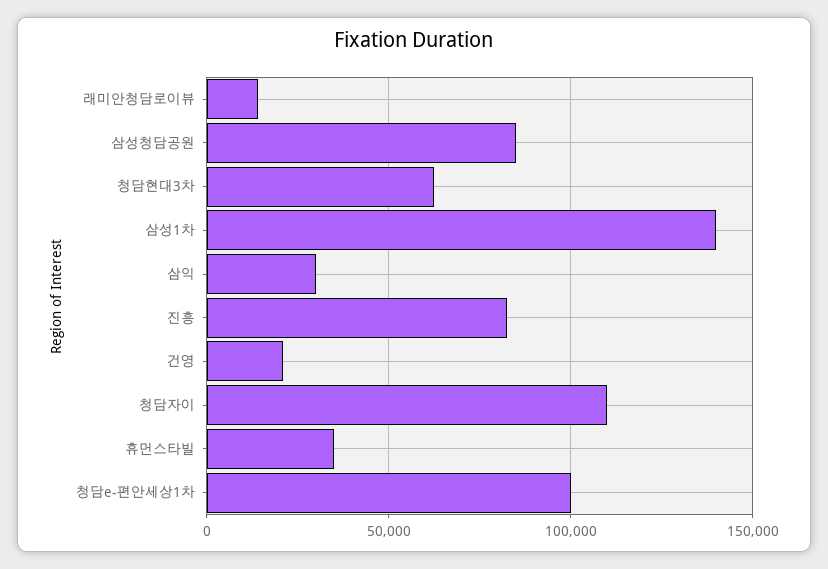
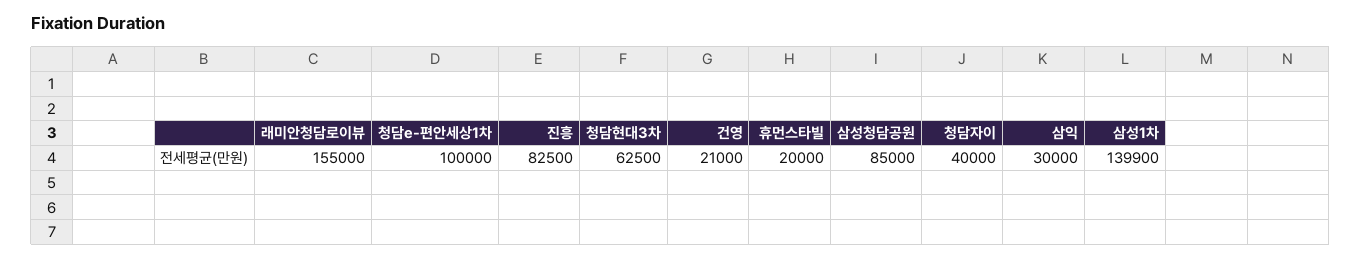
래미안청담로이뷰: 15000 -> 155000
청담자이: 110000 -> 40000
휴먼스타빌: 35000 -> 20000

